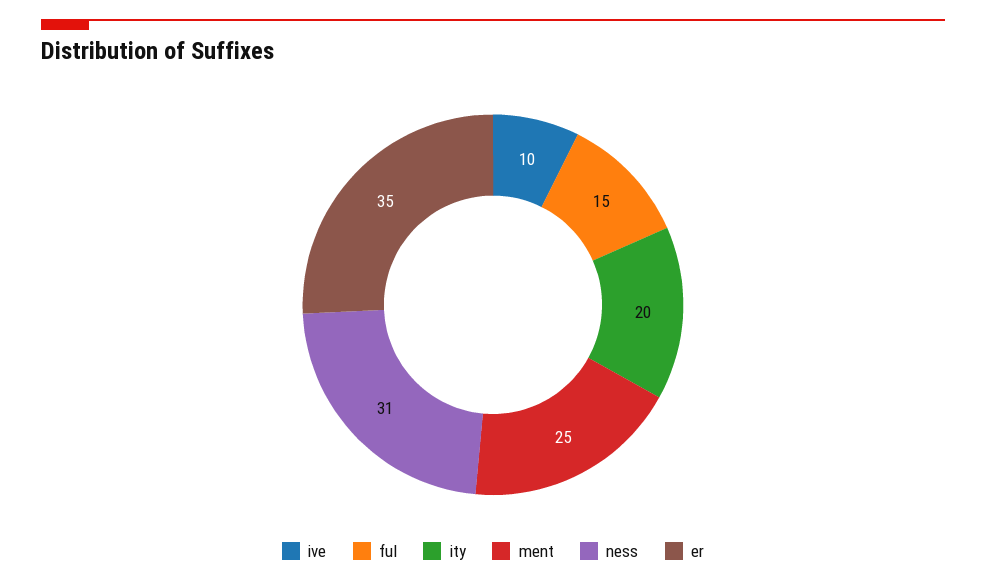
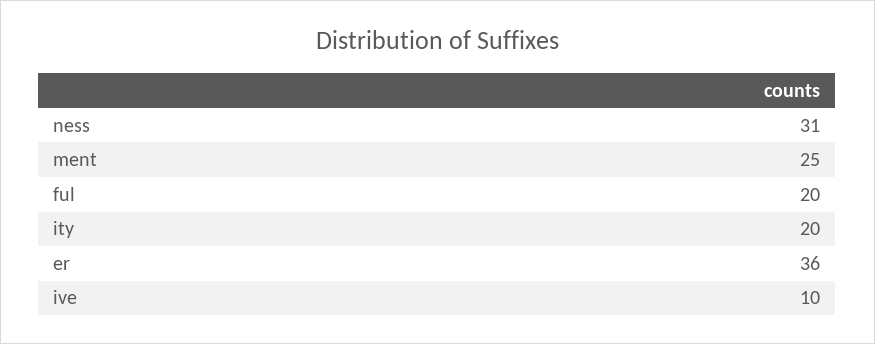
ful: 15 -> 20
er: 35 -> 36

